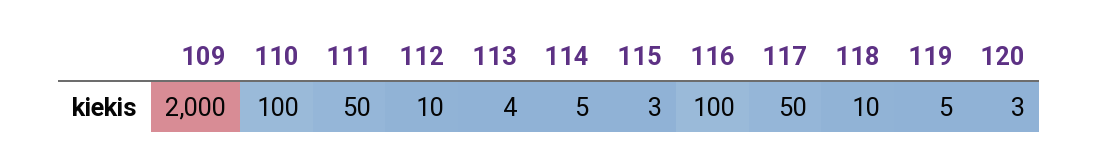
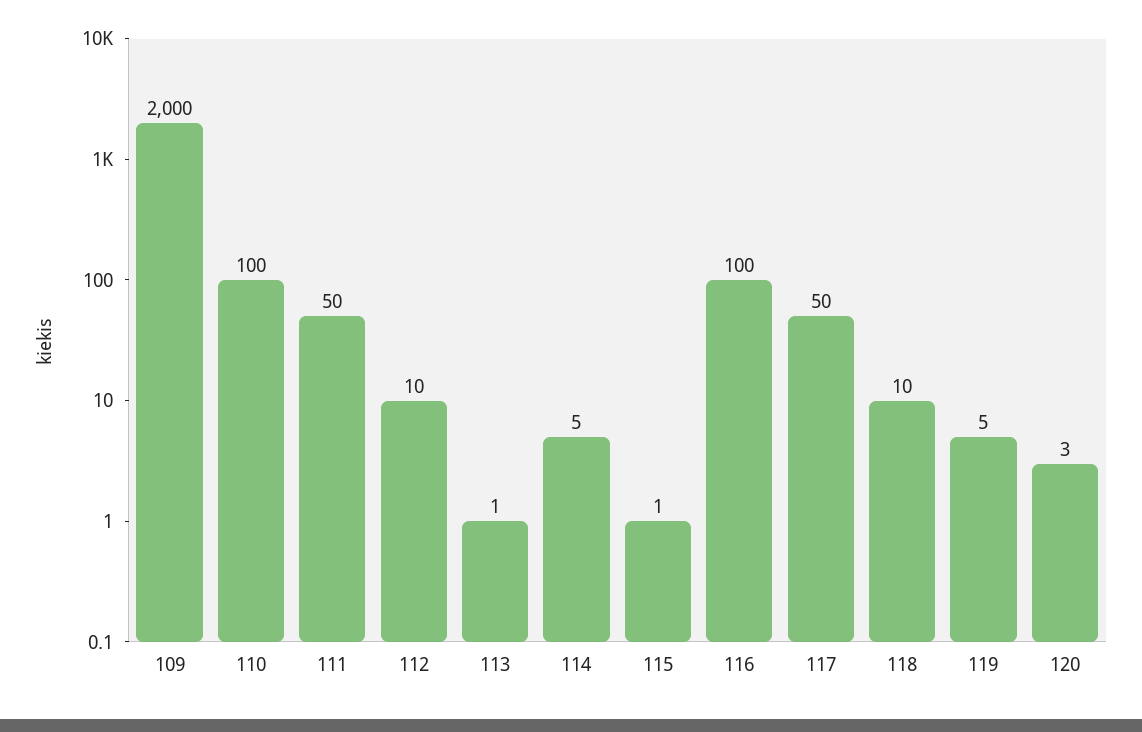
113: 4 -> 1
115: 3 -> 1

